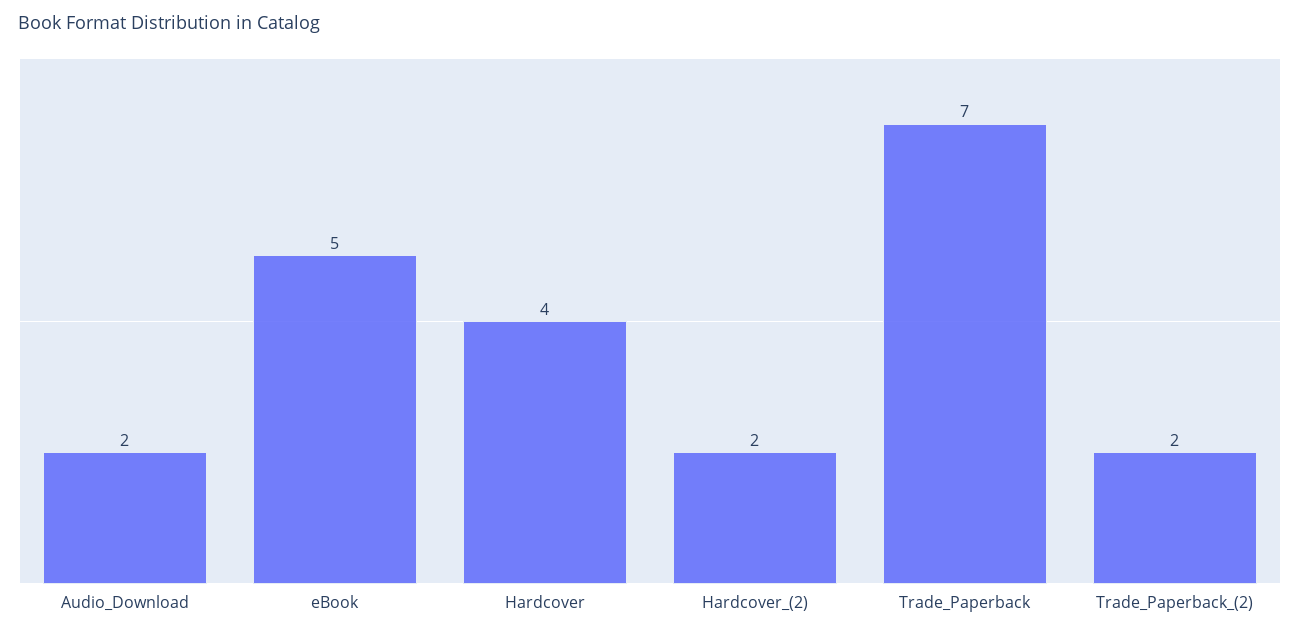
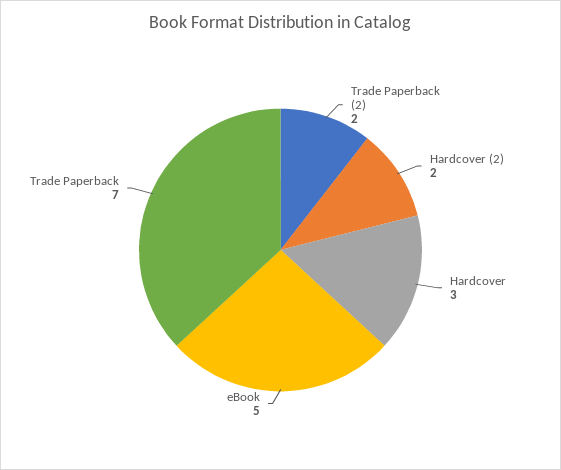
Audio_Download: 2 -> none
Hardcover: 4 -> 3

